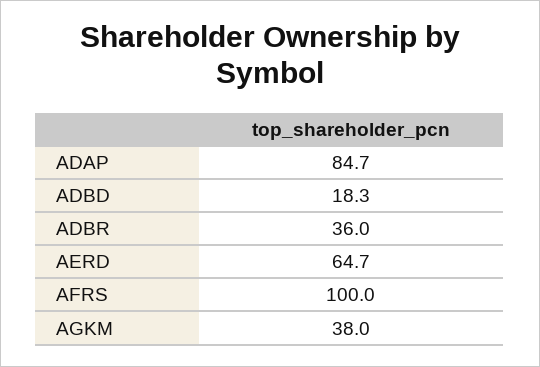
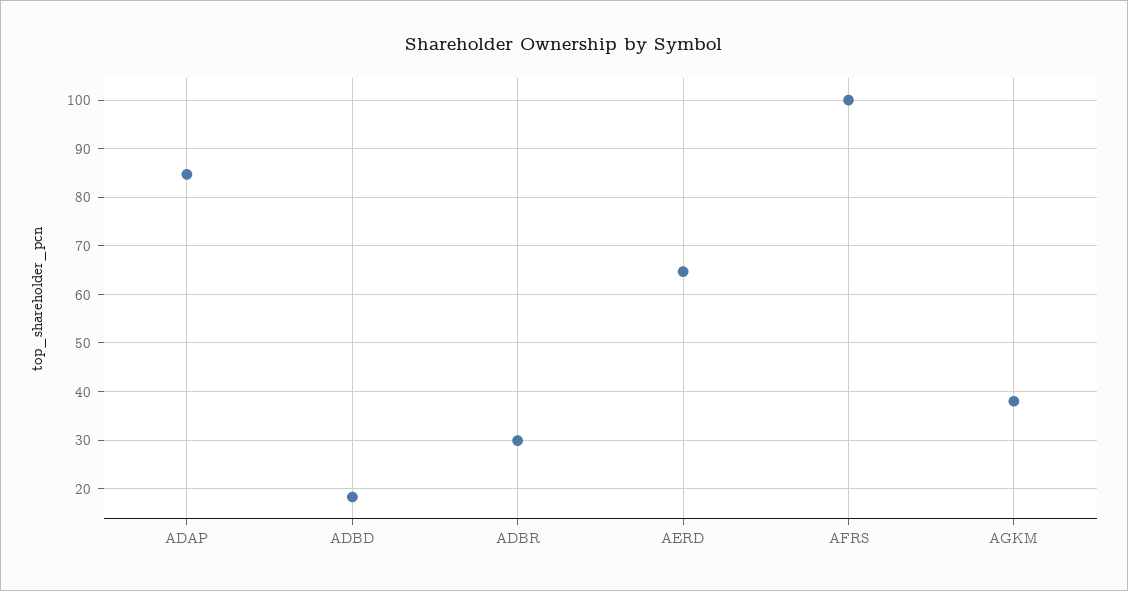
ADBR: 36 -> 30

